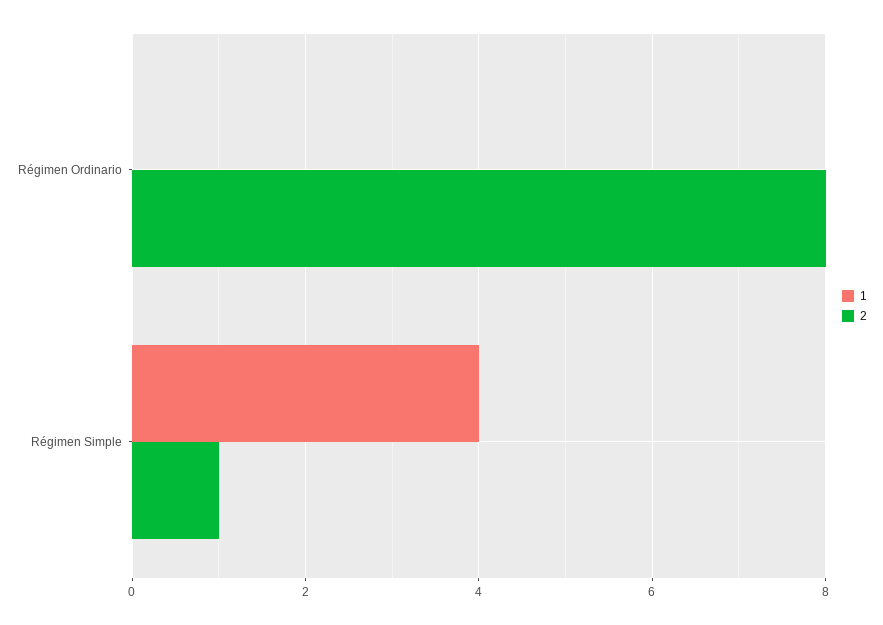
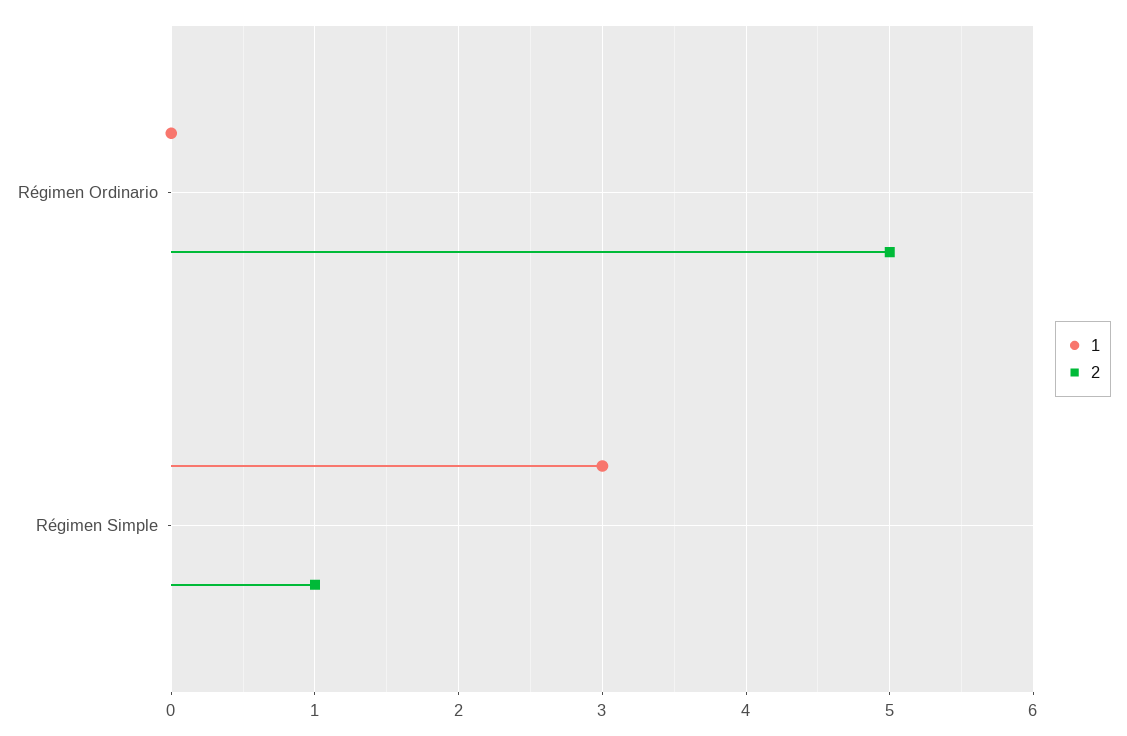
2, Régimen Ordinario: 8 -> 5
1, Régimen Simple: 4 -> 3

